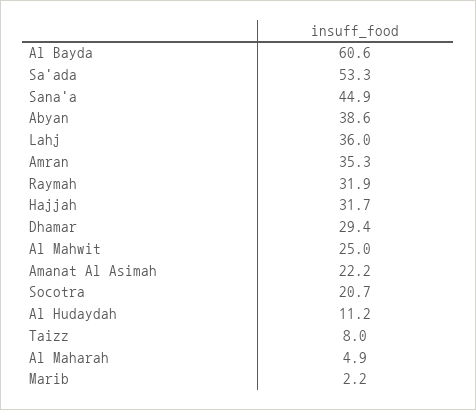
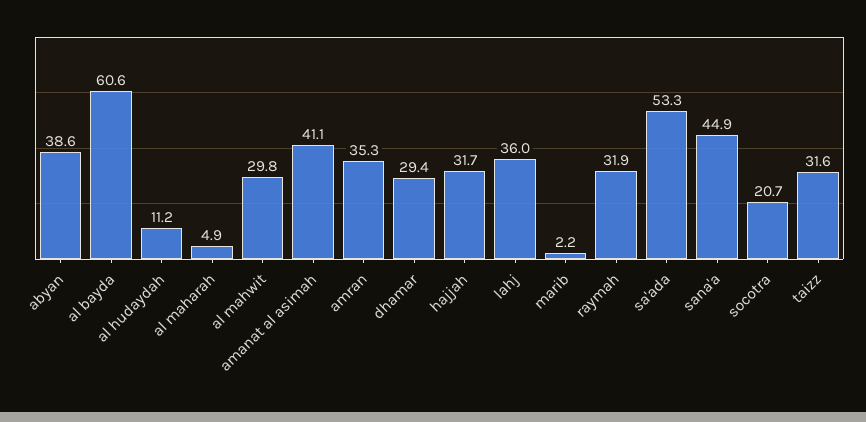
Al Mahwit: 25 -> 29.8
Amanat Al Asimah: 22.2 -> 41.1
Taizz: 8 -> 31.6

